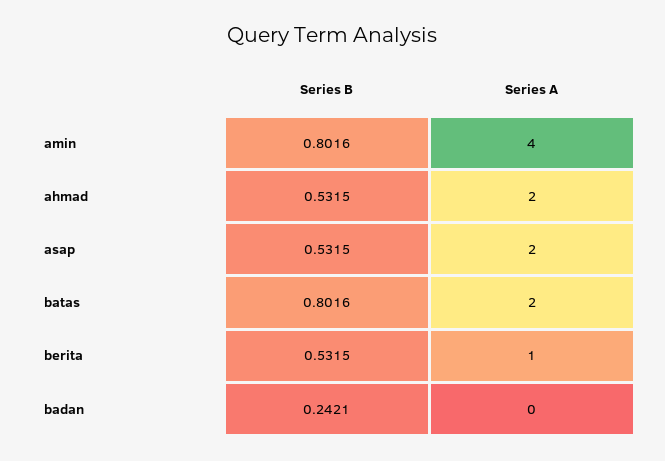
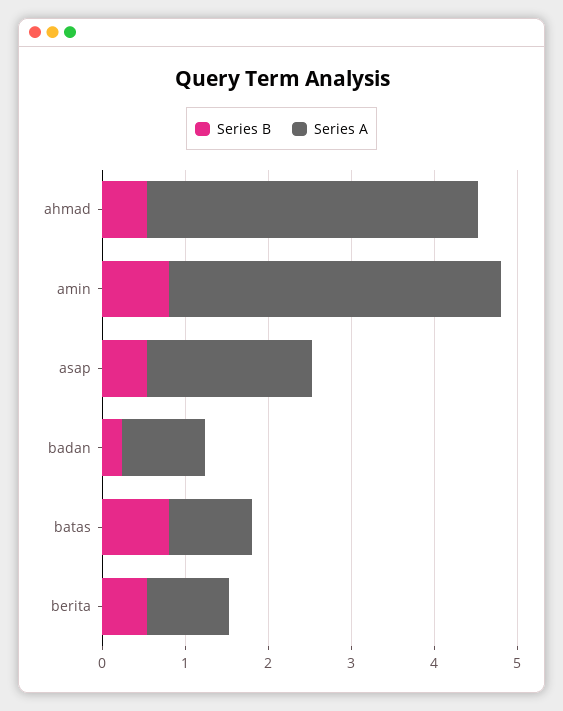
Series A, ahmad: 2 -> 4
Series A, batas: 2 -> 1
Series A, badan: 0 -> 1

